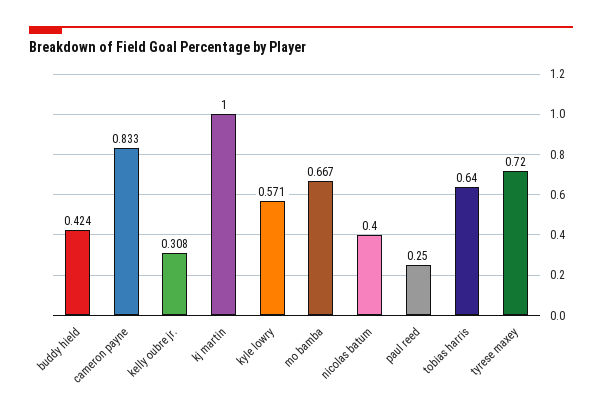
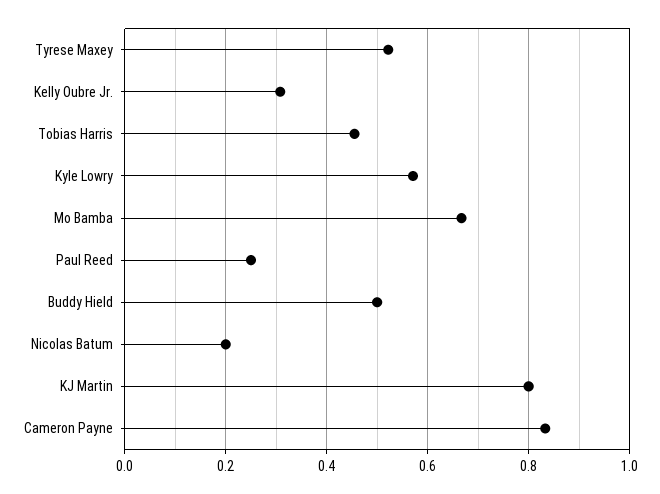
buddy hield: 0.424 -> 0.5
kj martin: 1 -> 0.8
nicolas batum: 0.4 -> 0.2
tobias harris: 0.64 -> 0.46
tyrese maxey: 0.72 -> 0.52

